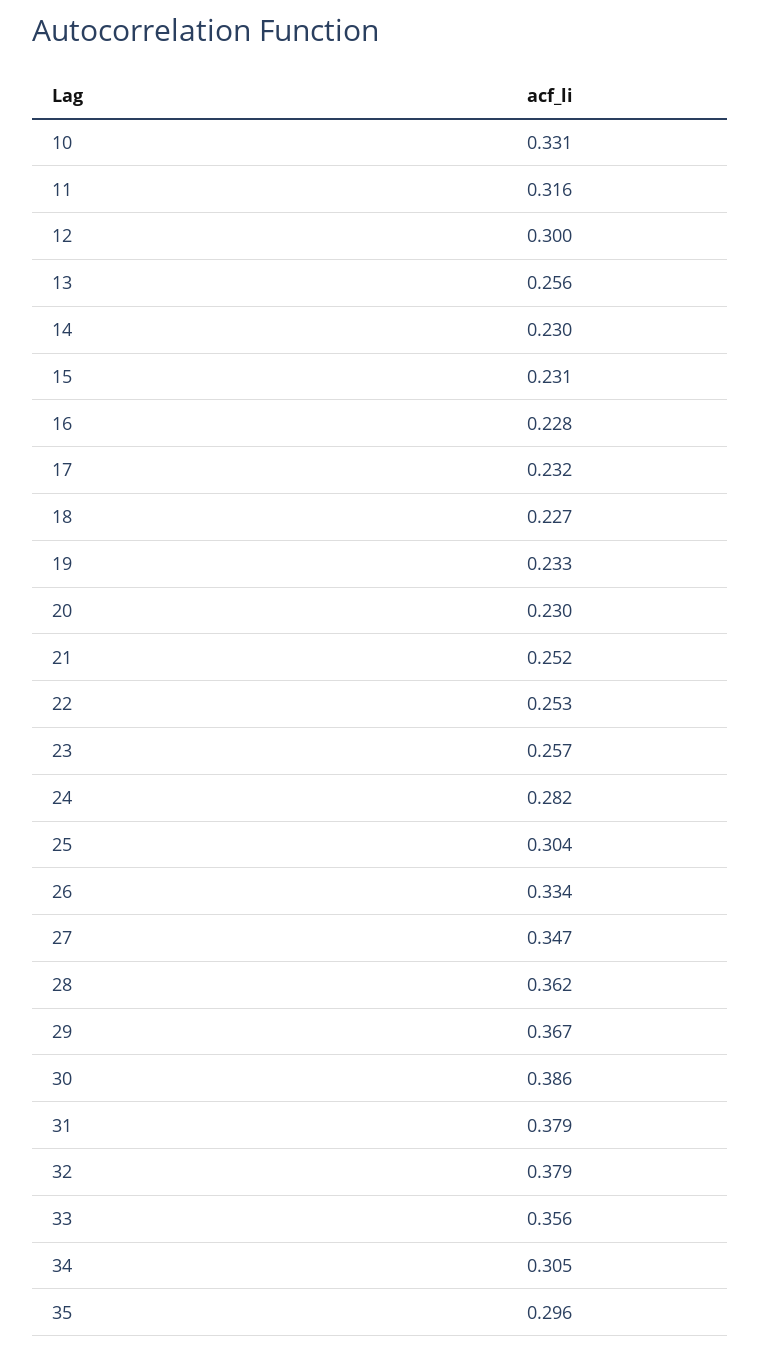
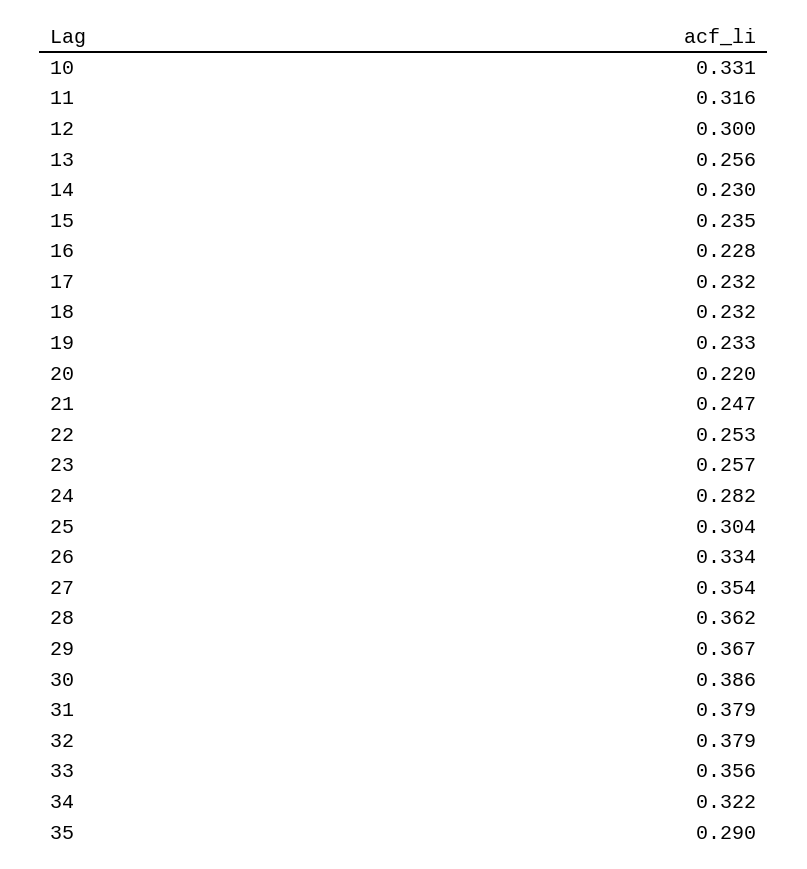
15: 0.231 -> 0.235
18: 0.227 -> 0.232
20: 0.23 -> 0.22
21: 0.252 -> 0.247
27: 0.347 -> 0.354
34: 0.305 -> 0.322
35: 0.296 -> 0.29

